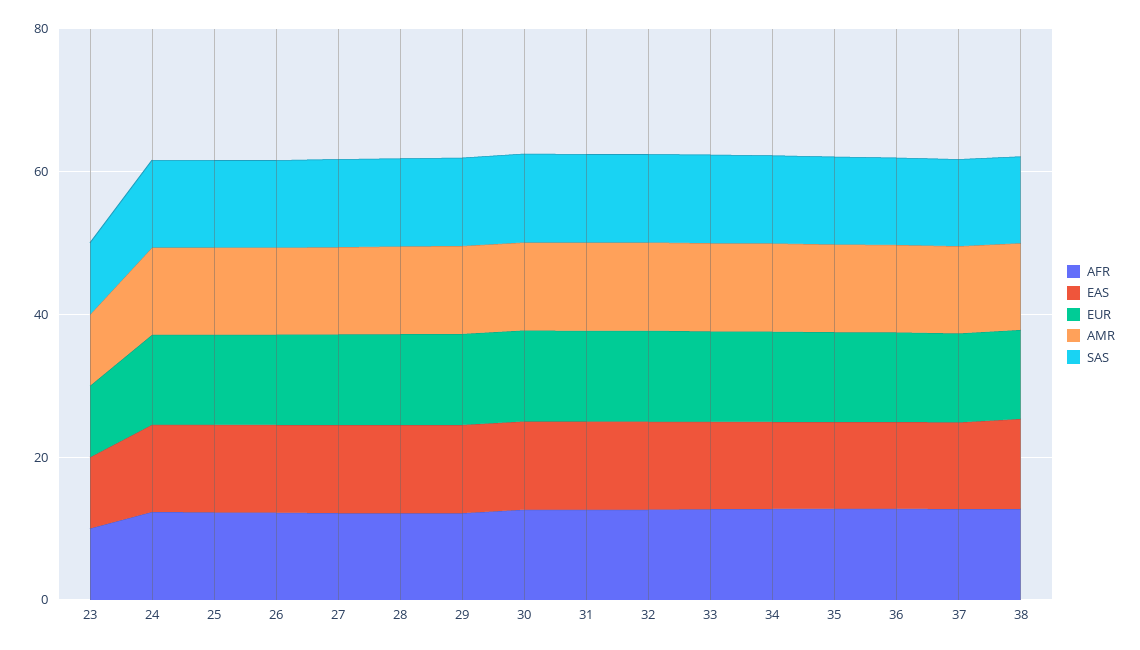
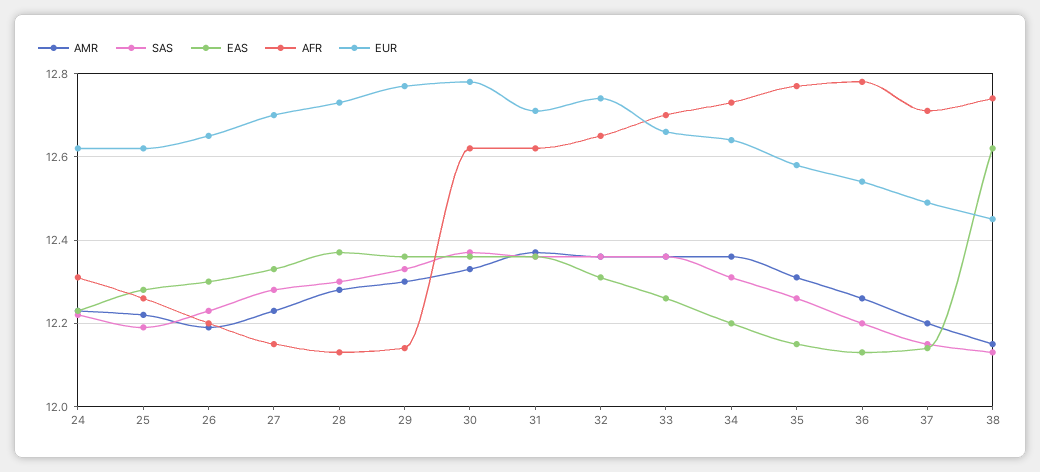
AFR, 23: 10 -> none
EAS, 23: 10 -> none
EUR, 23: 10 -> none
AMR, 23: 10 -> none
SAS, 23: 10 -> none

